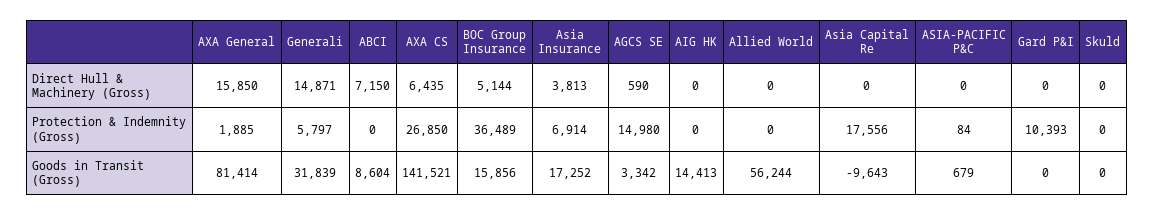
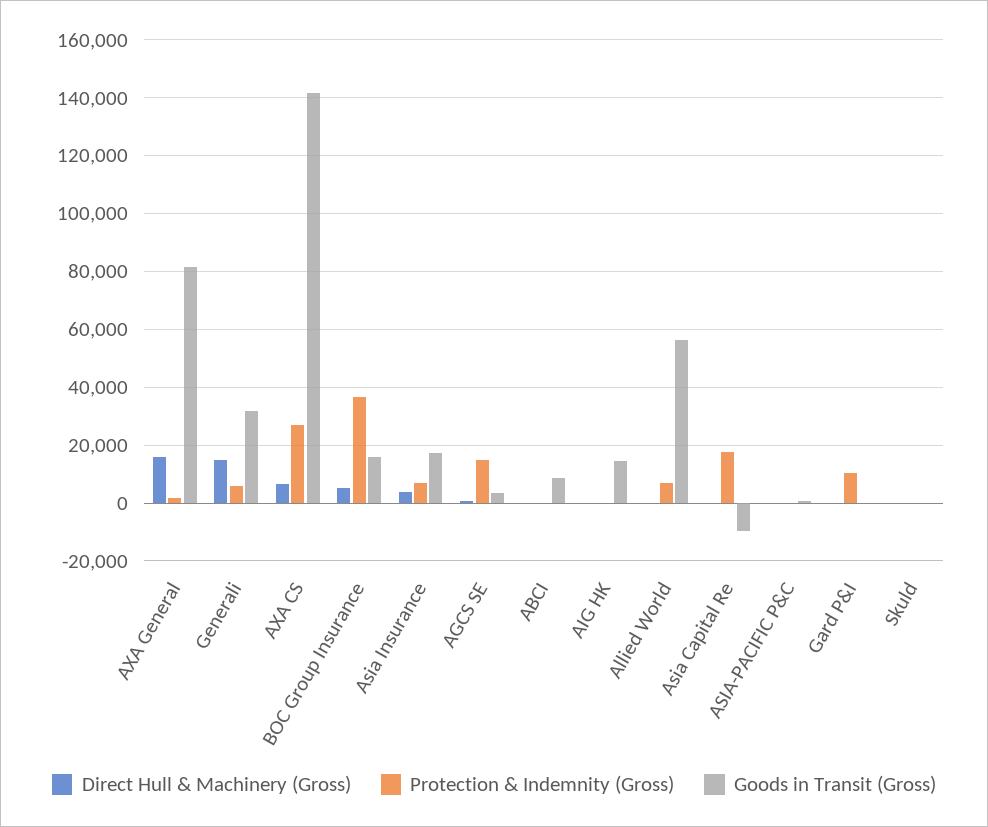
Direct Hull & Machinery (Gross), ABCI: 7150 -> 0
Protection & Indemnity (Gross), Allied World: 0 -> 7500

